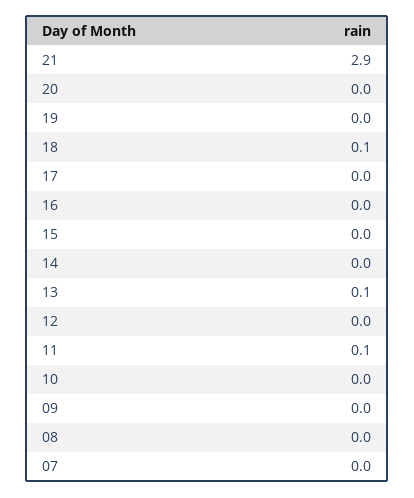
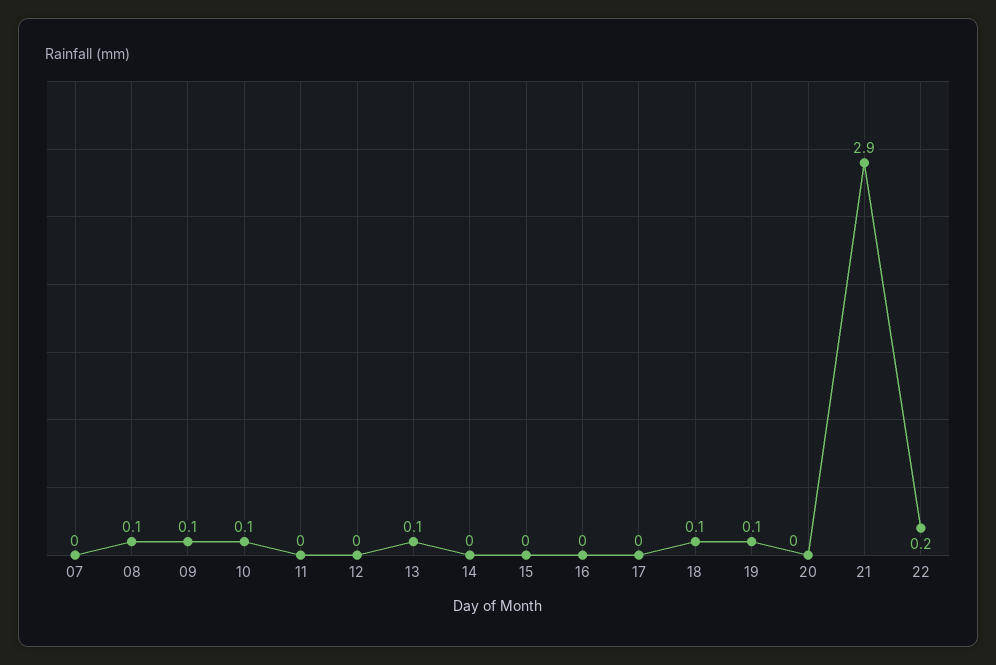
19: 0 -> 0.1
11: 0.1 -> 0
10: 0 -> 0.1
09: 0 -> 0.1
08: 0 -> 0.1
22: none -> 0.2

